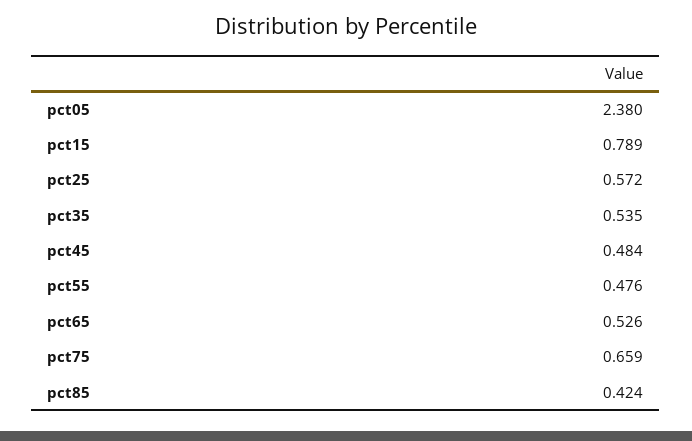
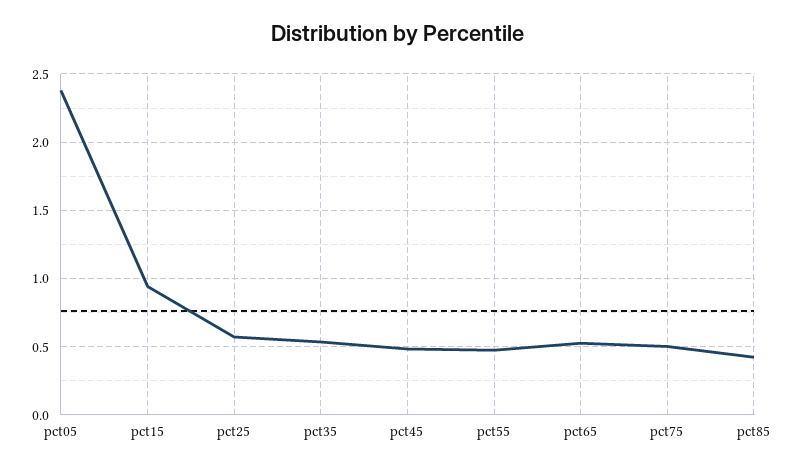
pct15: 0.789 -> 0.95
pct75: 0.659 -> 0.5

